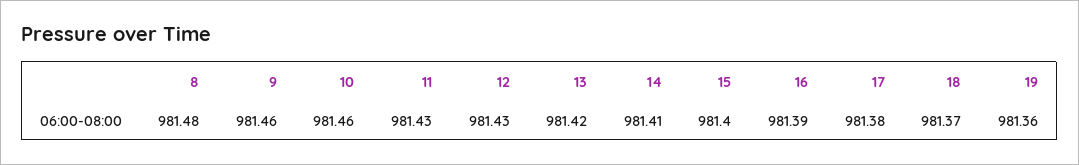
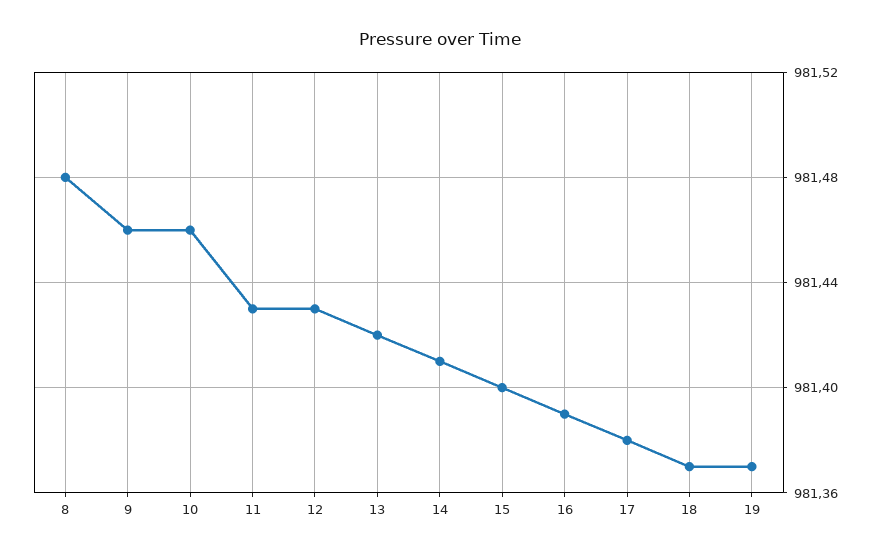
19: 981.36 -> 981.37

